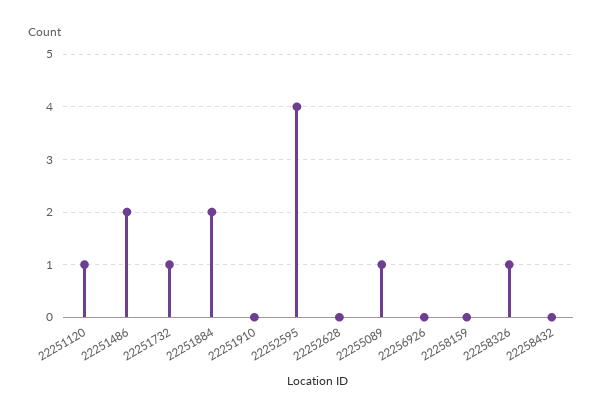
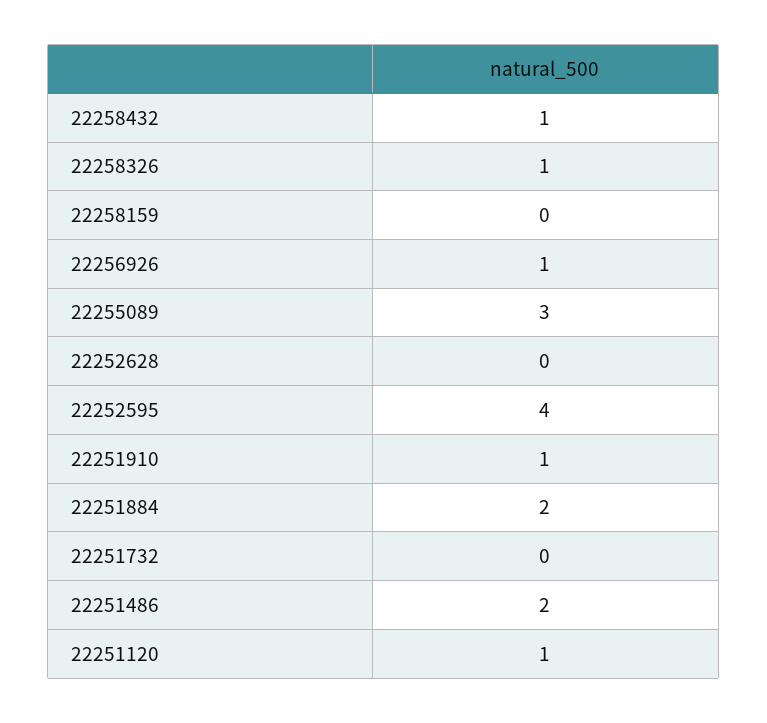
22251732: 1 -> 0
22251910: 0 -> 1
22255089: 1 -> 3
22256926: 0 -> 1
22258432: 0 -> 1

